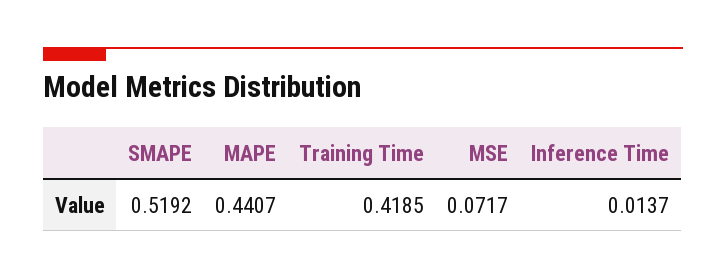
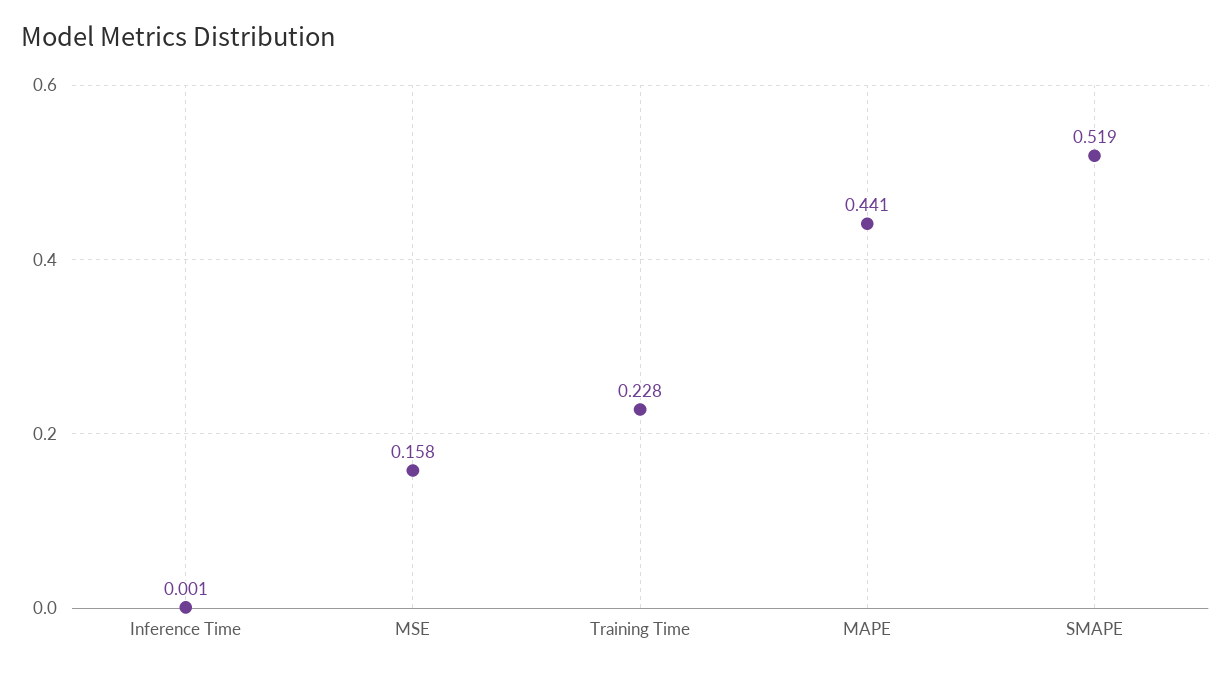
Training Time: 0.4185 -> 0.228
MSE: 0.0717 -> 0.158
Inference Time: 0.0137 -> 0.001

